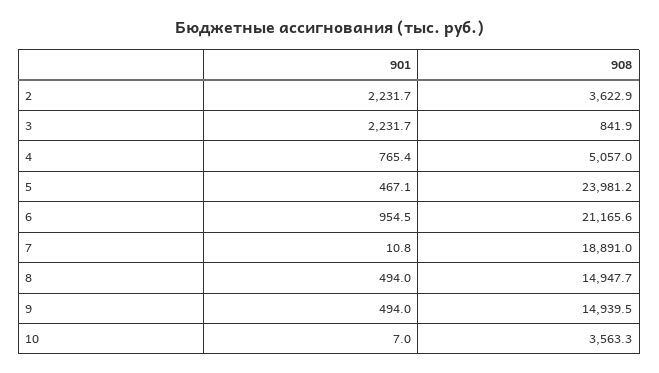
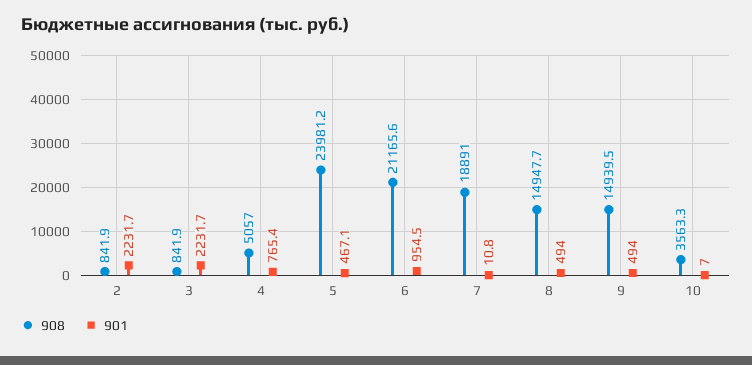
908, 2: 3622.9 -> 841.9

